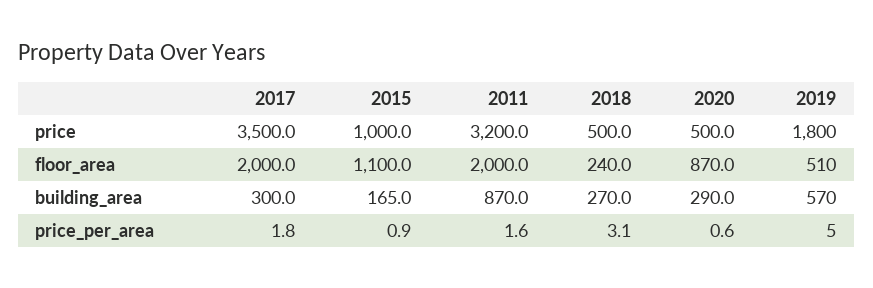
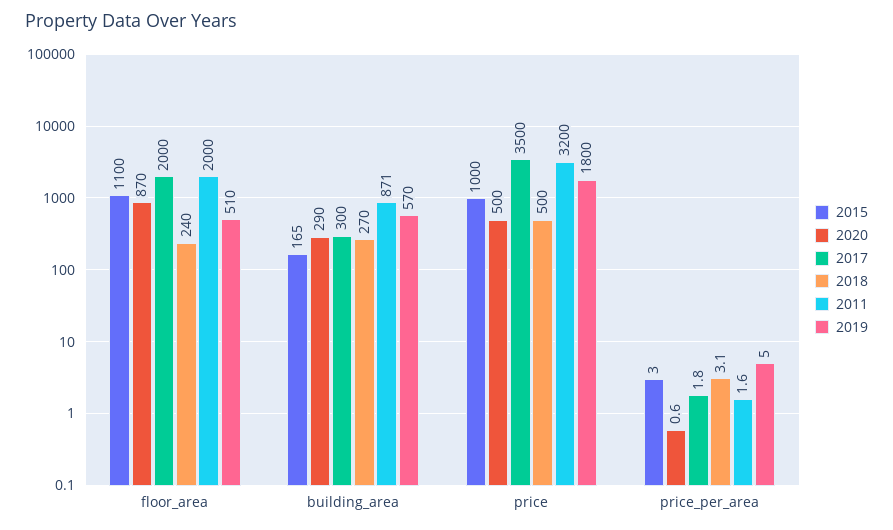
2011, building_area: 870 -> 871
2015, price_per_area: 0.9 -> 3

